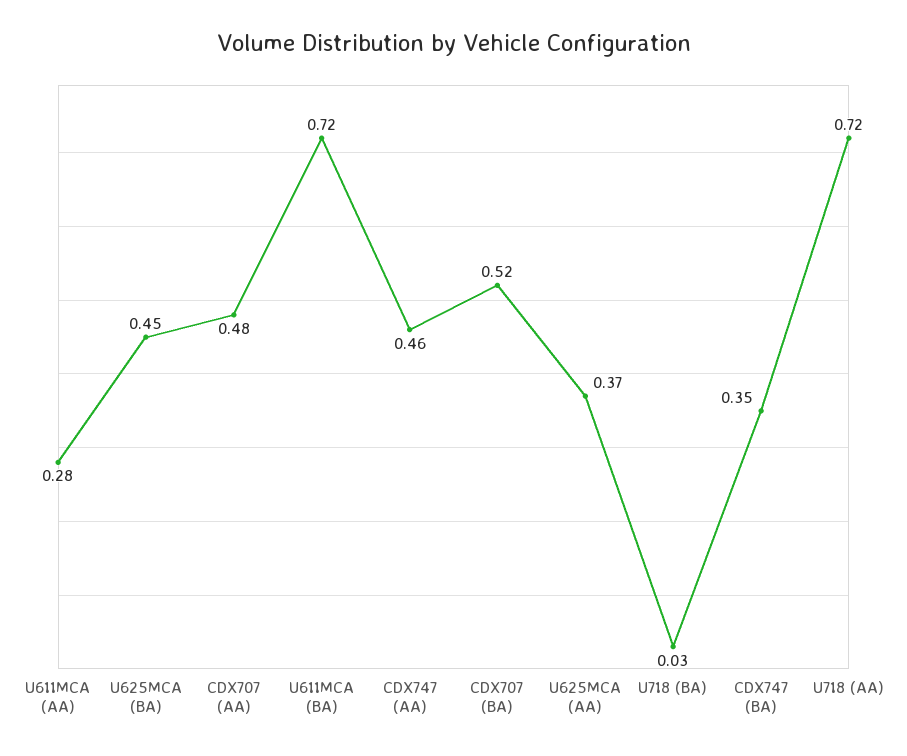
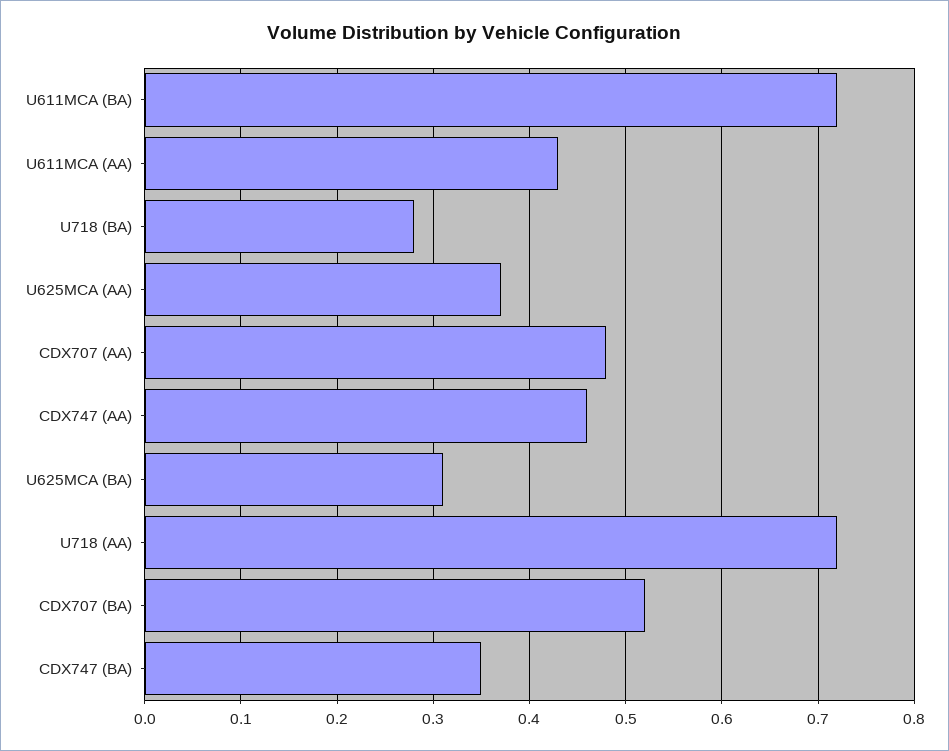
U611MCA (AA): 0.28 -> 0.43
U625MCA (BA): 0.45 -> 0.31
U718 (BA): 0.03 -> 0.28

